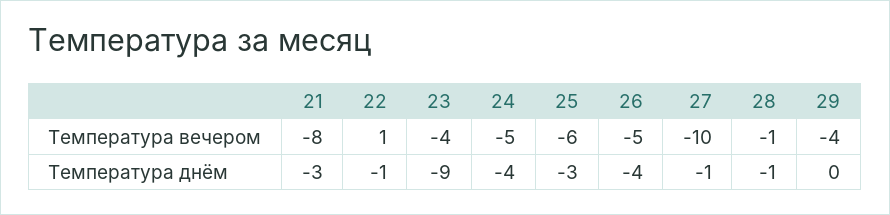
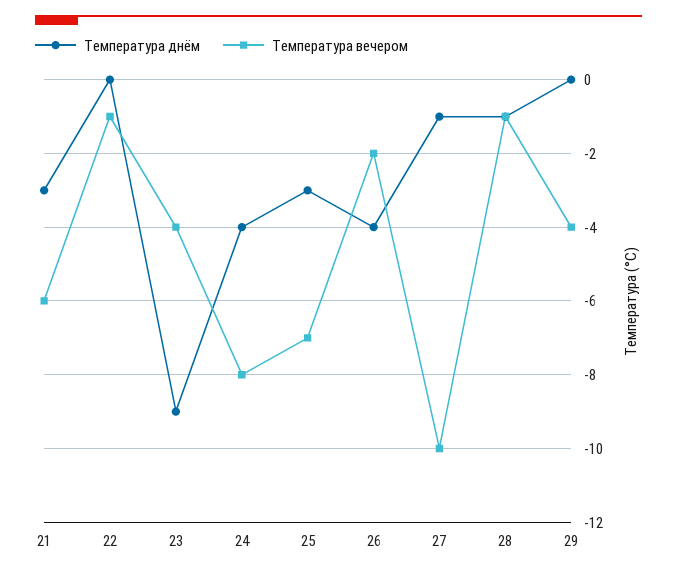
Температура вечером, 21: -8 -> -6
Температура вечером, 22: 1 -> -1
Температура вечером, 24: -5 -> -8
Температура вечером, 25: -6 -> -7
Температура вечером, 26: -5 -> -2
Температура днём, 22: -1 -> 0

